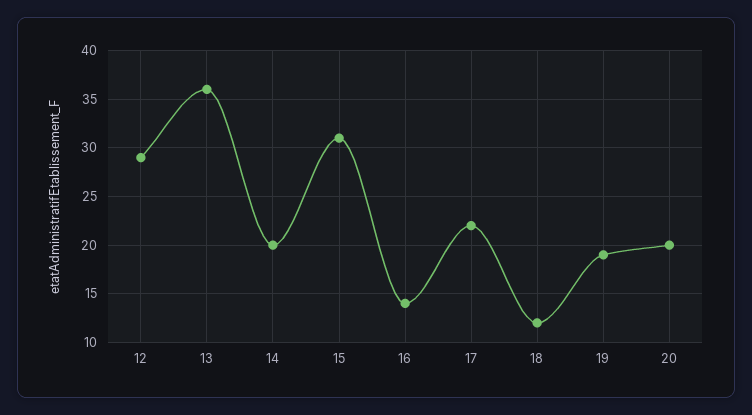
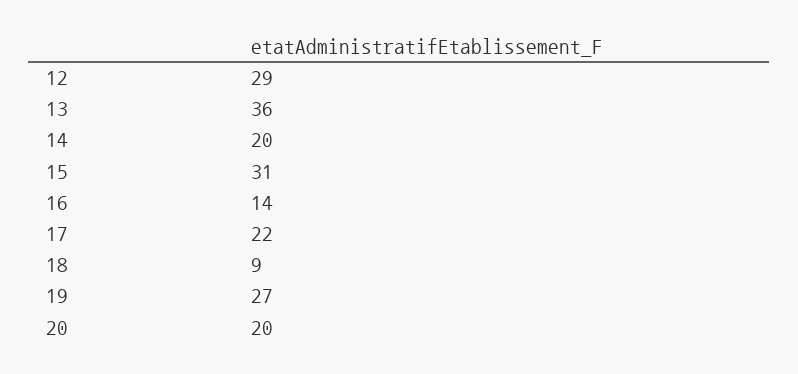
18: 12 -> 9
19: 19 -> 27

